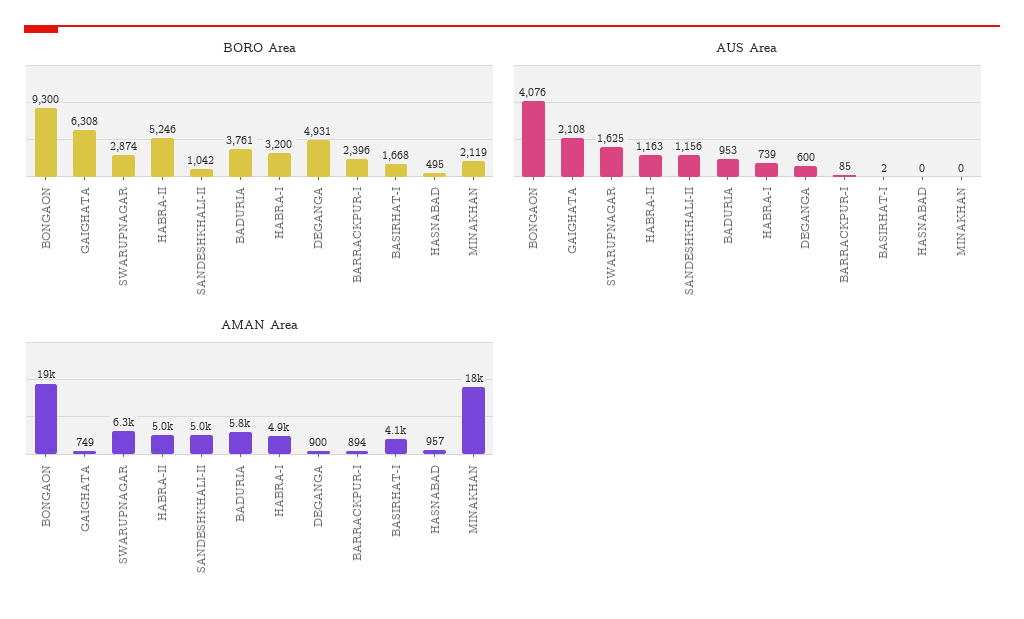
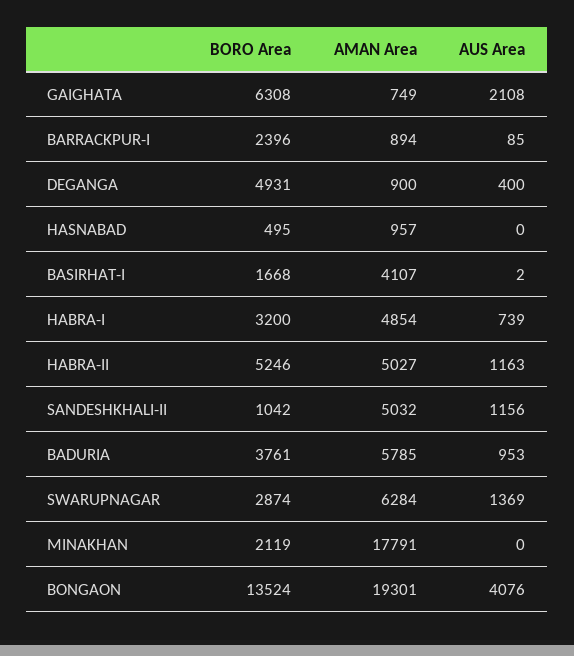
BORO Area, BONGAON: 9300 -> 13524
AUS Area, SWARUPNAGAR: 1625 -> 1369
AUS Area, DEGANGA: 600 -> 400

